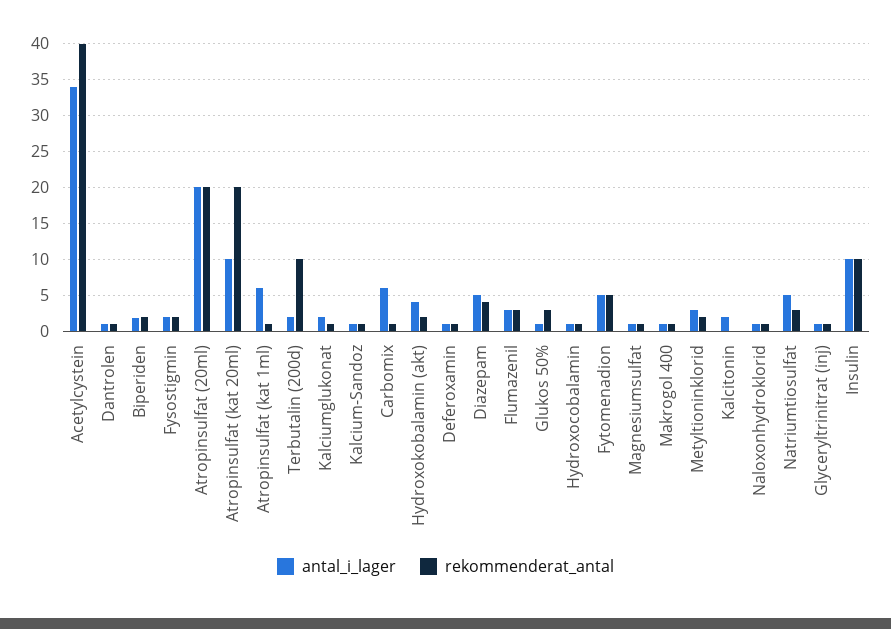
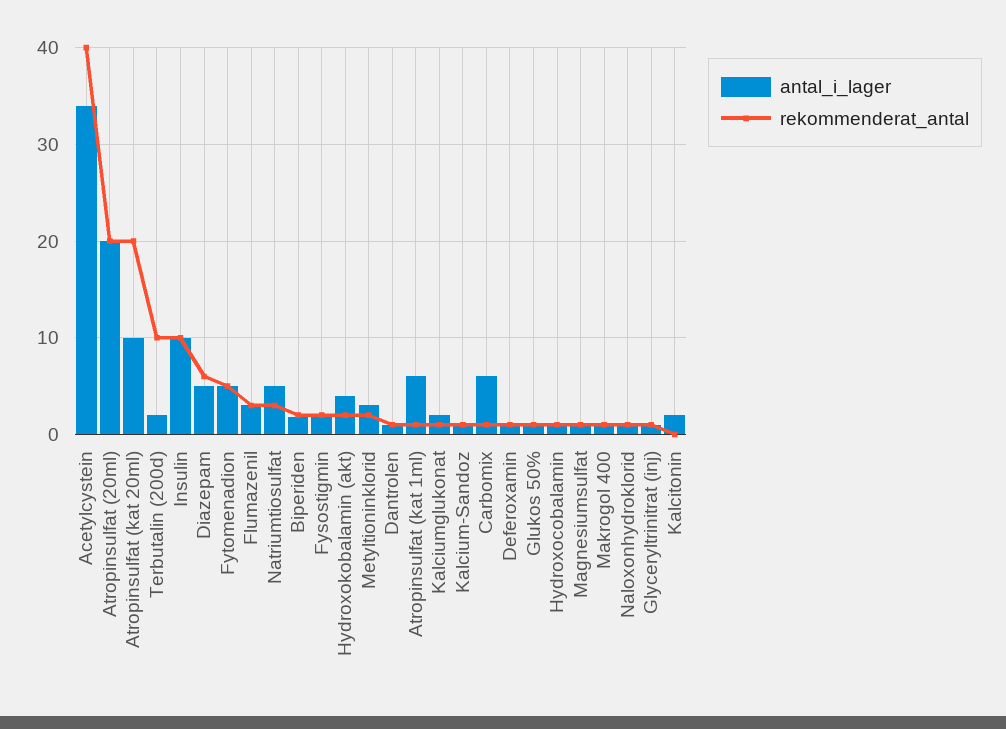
rekommenderat_antal, Diazepam: 4 -> 6
rekommenderat_antal, Glukos 50%: 3 -> 1

